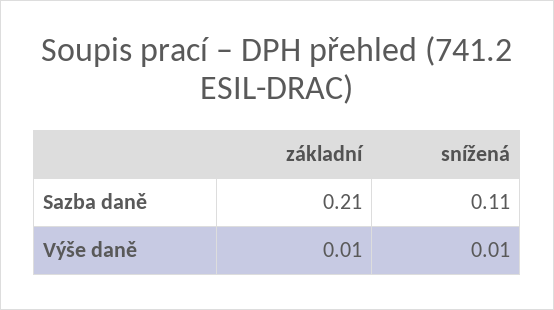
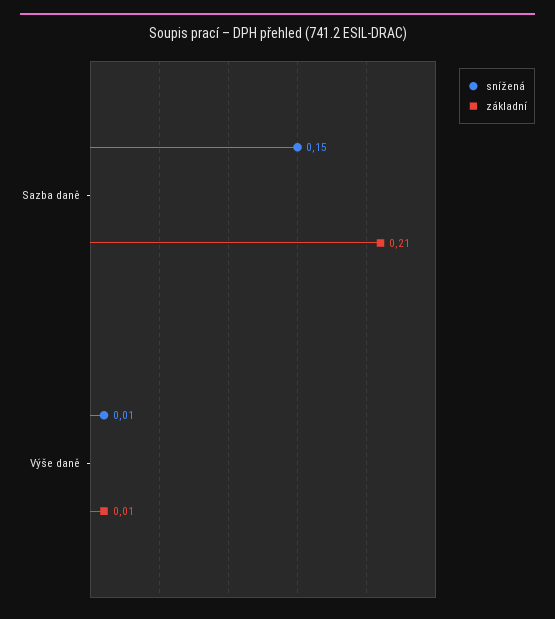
snížená, Sazba daně: 0.11 -> 0.15

